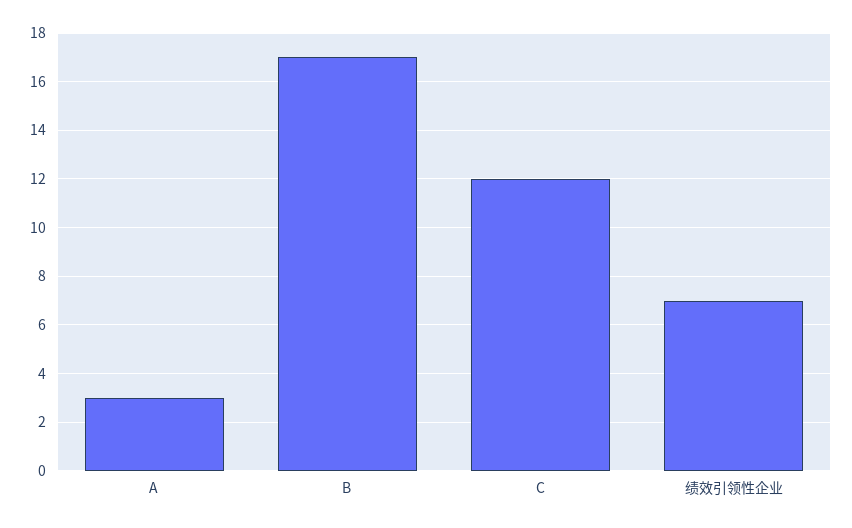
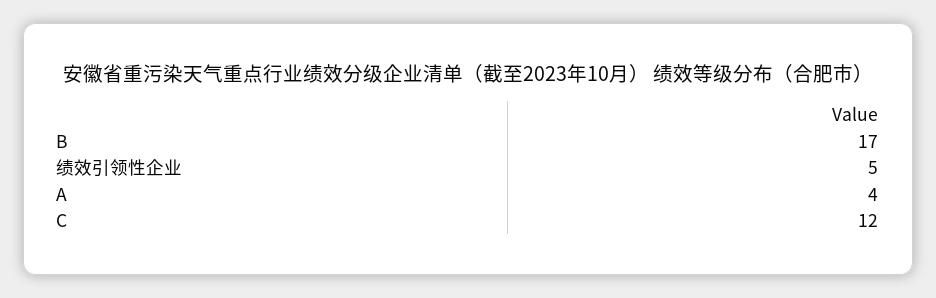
A: 3 -> 4
绩效引领性企业: 7 -> 5

